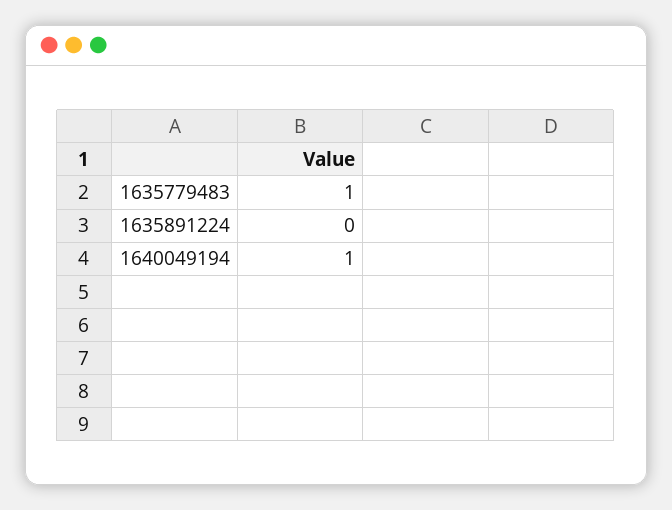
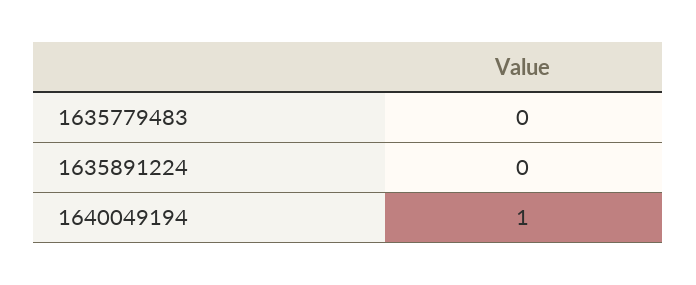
1635779483: 1 -> 0

